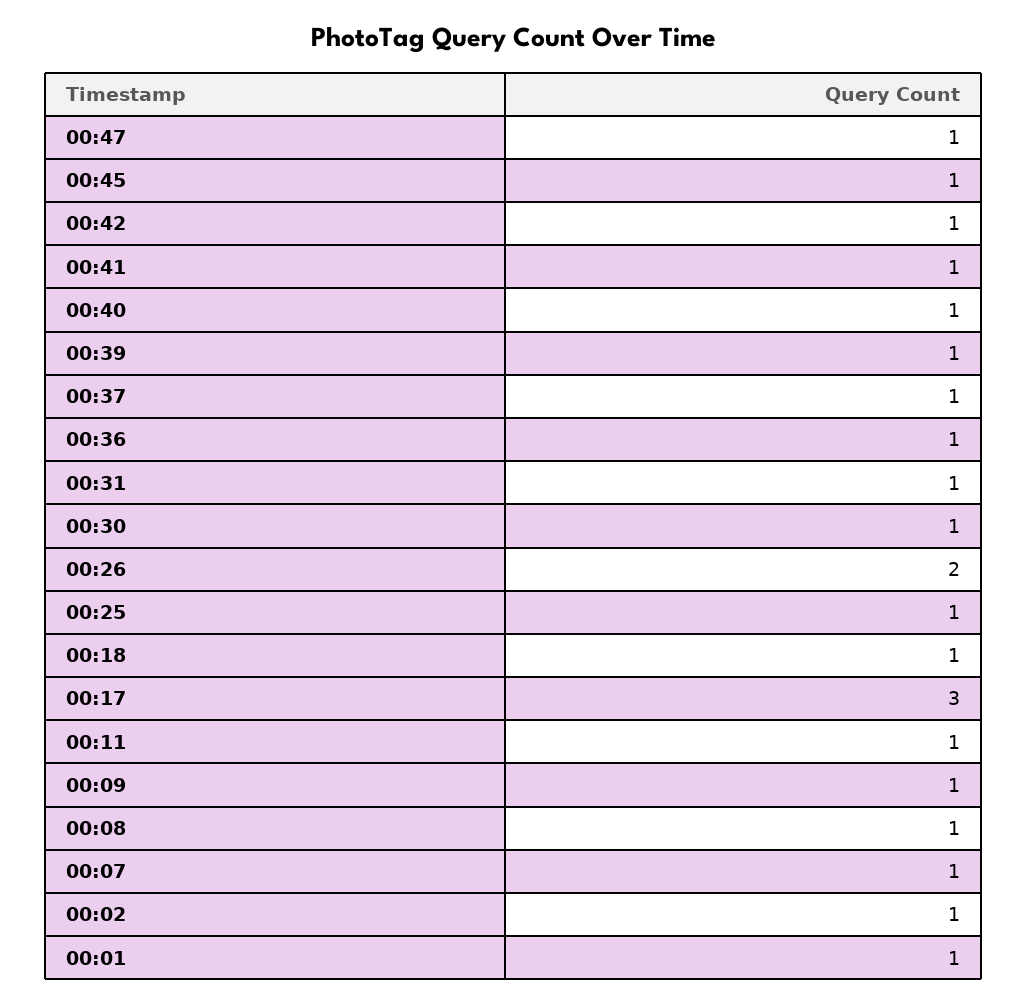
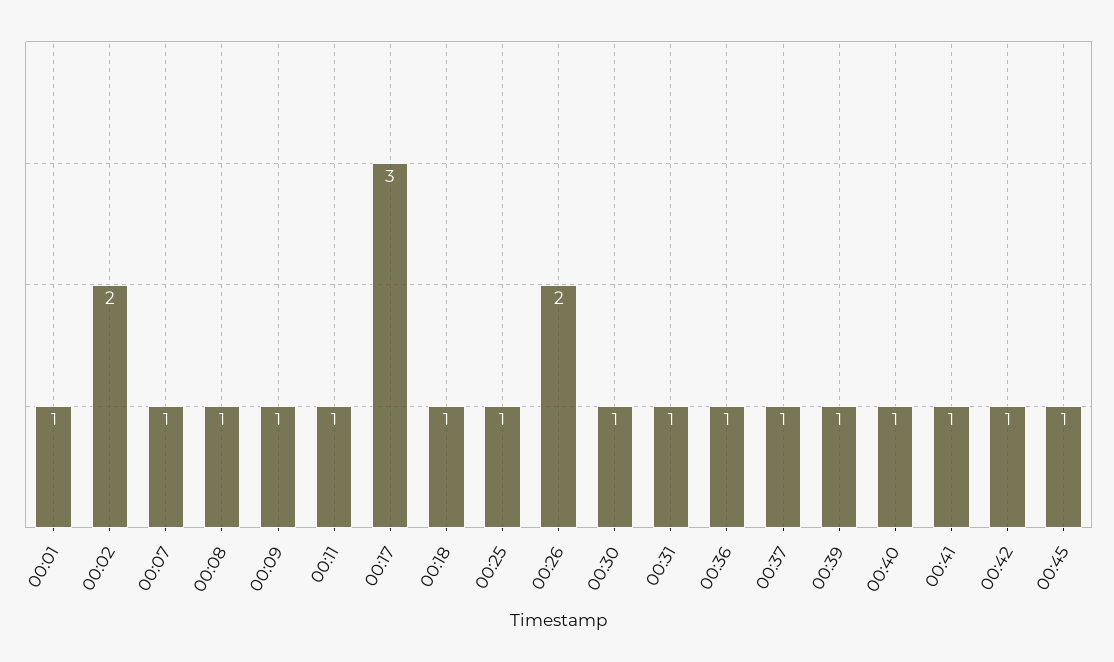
00:47: 1 -> none
00:02: 1 -> 2

